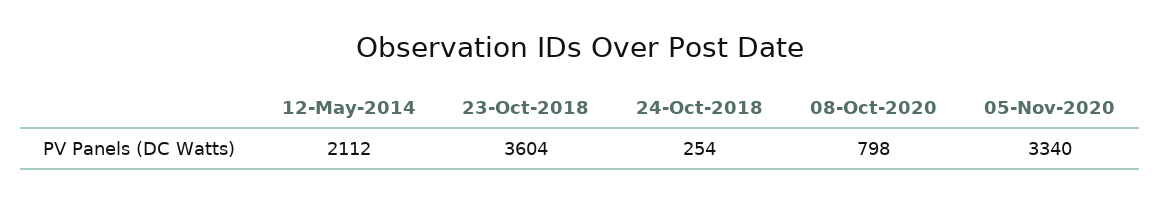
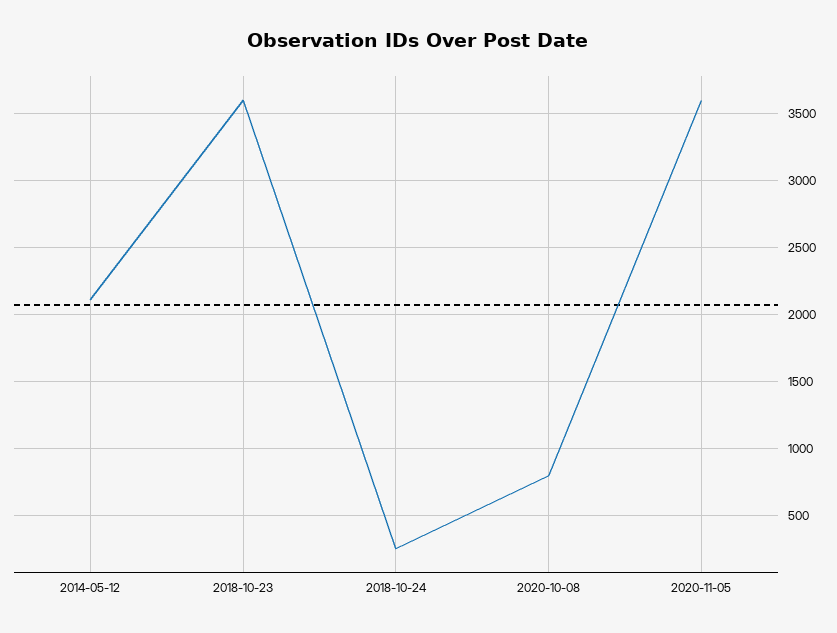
05-Nov-2020: 3340 -> 3600

